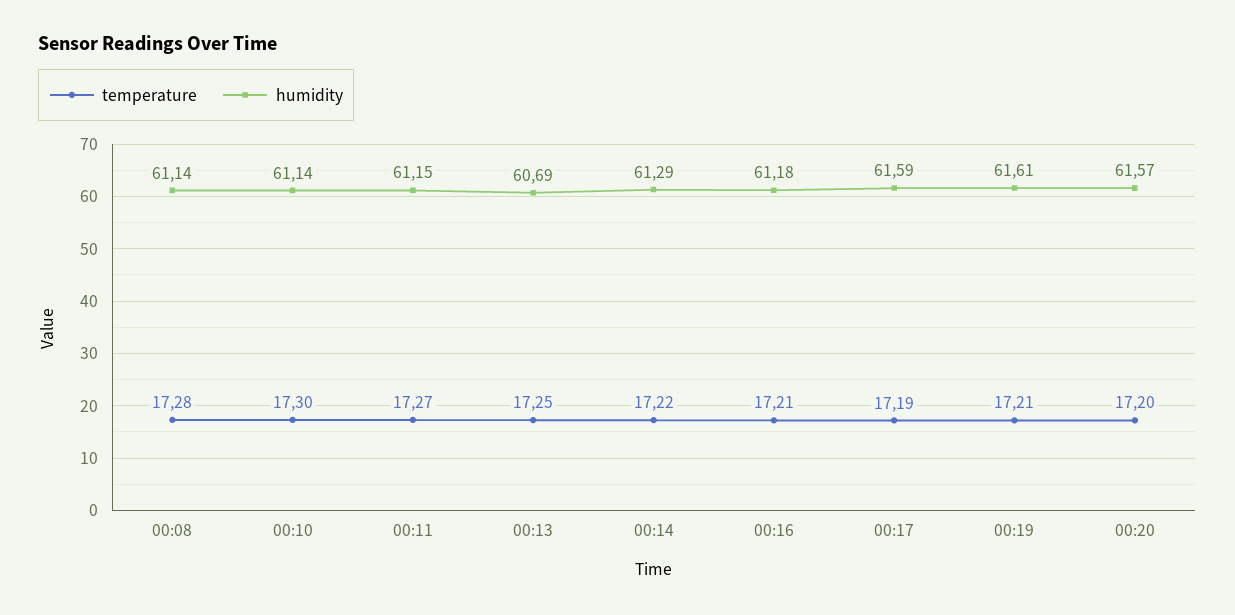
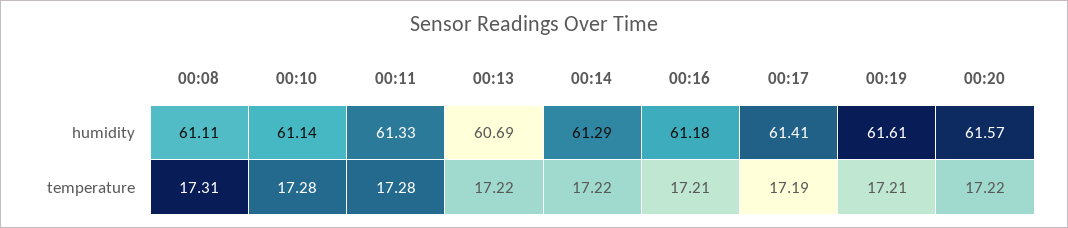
temperature, 00:08: 17.28 -> 17.31
humidity, 00:08: 61.14 -> 61.11
temperature, 00:10: 17.3 -> 17.28
temperature, 00:11: 17.27 -> 17.28
humidity, 00:11: 61.15 -> 61.33
temperature, 00:13: 17.25 -> 17.22
humidity, 00:17: 61.59 -> 61.41
temperature, 00:20: 17.2 -> 17.22

